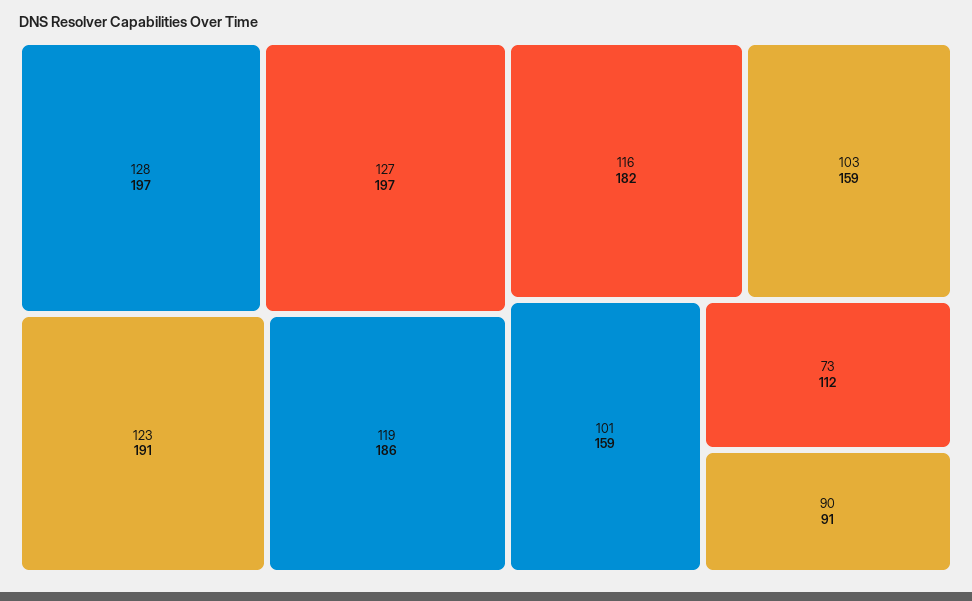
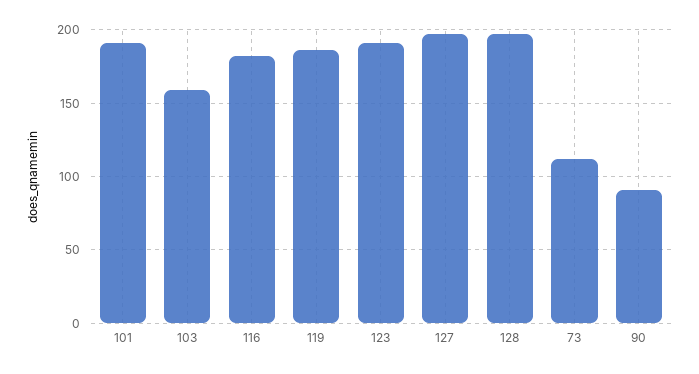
101: 159 -> 190

